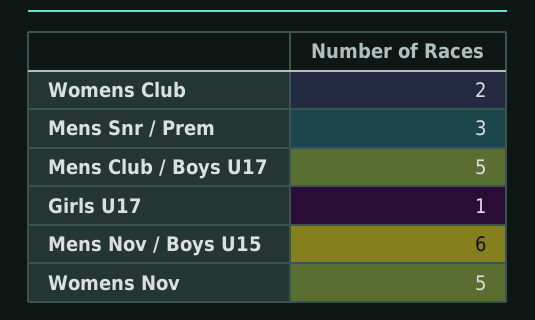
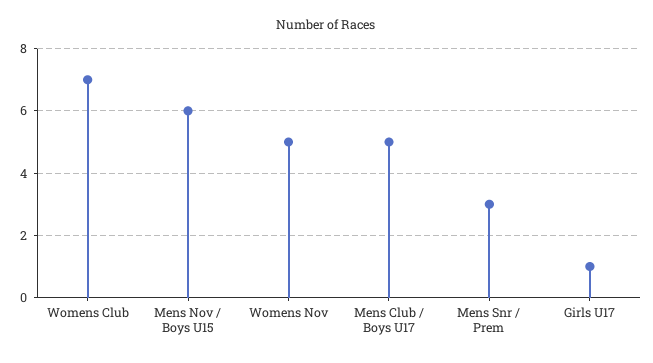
Womens Club: 2 -> 7

